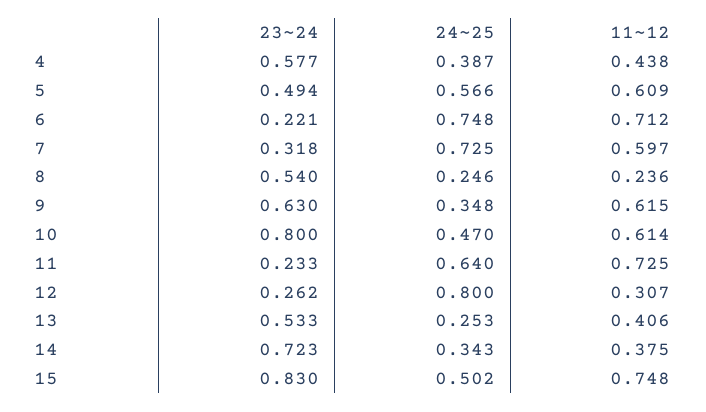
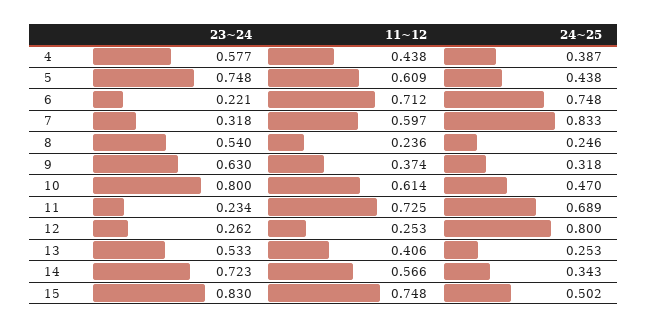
23~24, 5: 0.494 -> 0.748
24~25, 5: 0.566 -> 0.438
24~25, 7: 0.725 -> 0.833
24~25, 9: 0.348 -> 0.318
11~12, 9: 0.615 -> 0.374
23~24, 11: 0.233 -> 0.234
24~25, 11: 0.64 -> 0.689
11~12, 12: 0.307 -> 0.253
11~12, 14: 0.375 -> 0.566

